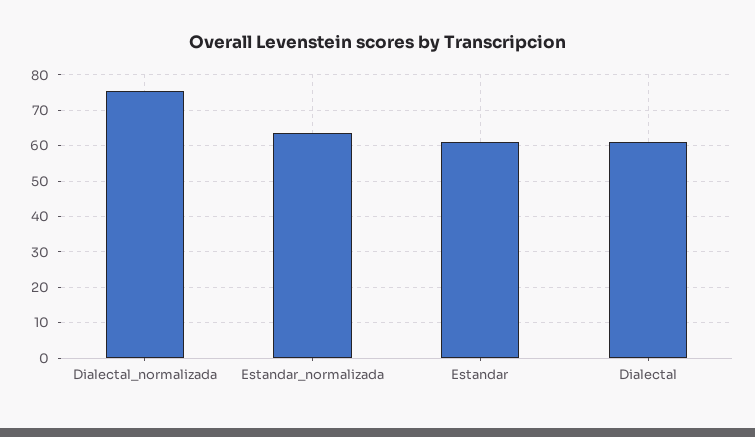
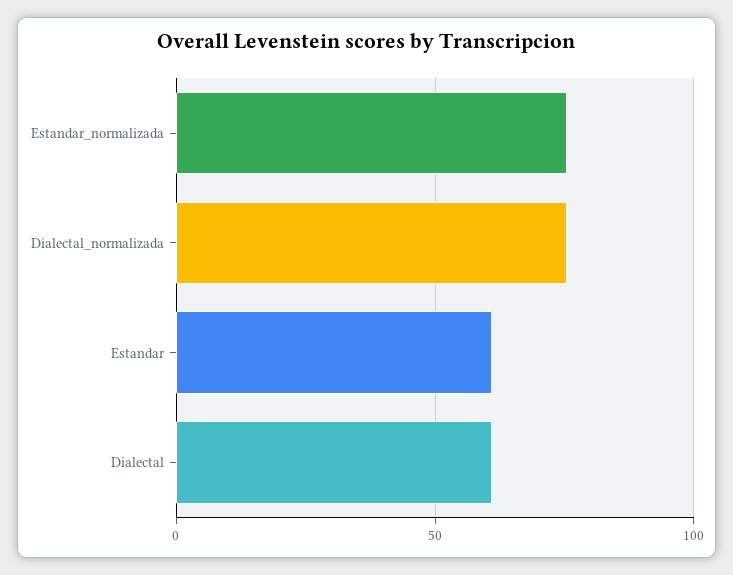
Estandar_normalizada: 64 -> 75

